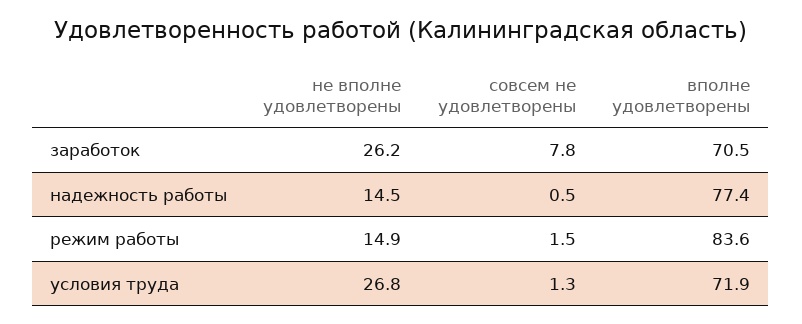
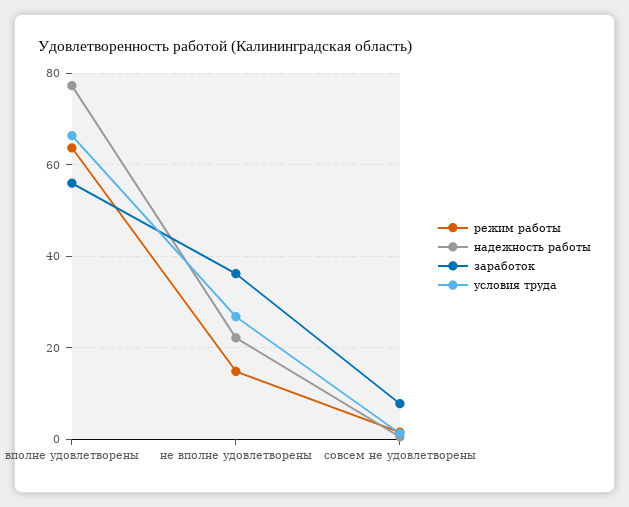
заработок, не вполне удовлетворены: 26.2 -> 36
заработок, вполне удовлетворены: 70.5 -> 56
надежность работы, не вполне удовлетворены: 14.5 -> 22
режим работы, вполне удовлетворены: 83.6 -> 64
условия труда, вполне удовлетворены: 71.9 -> 66

